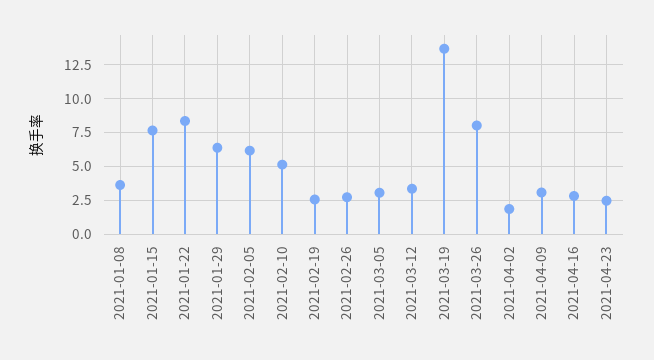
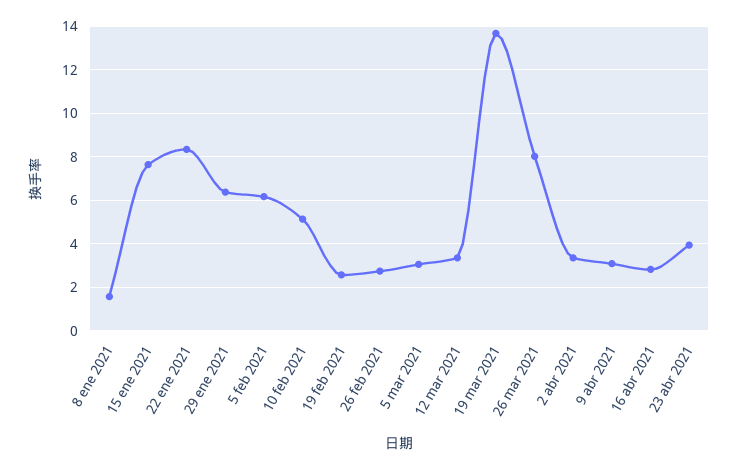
2021-01-08: 3.5 -> 1.5
2021-04-02: 2 -> 3.5
2021-04-23: 2.5 -> 4

